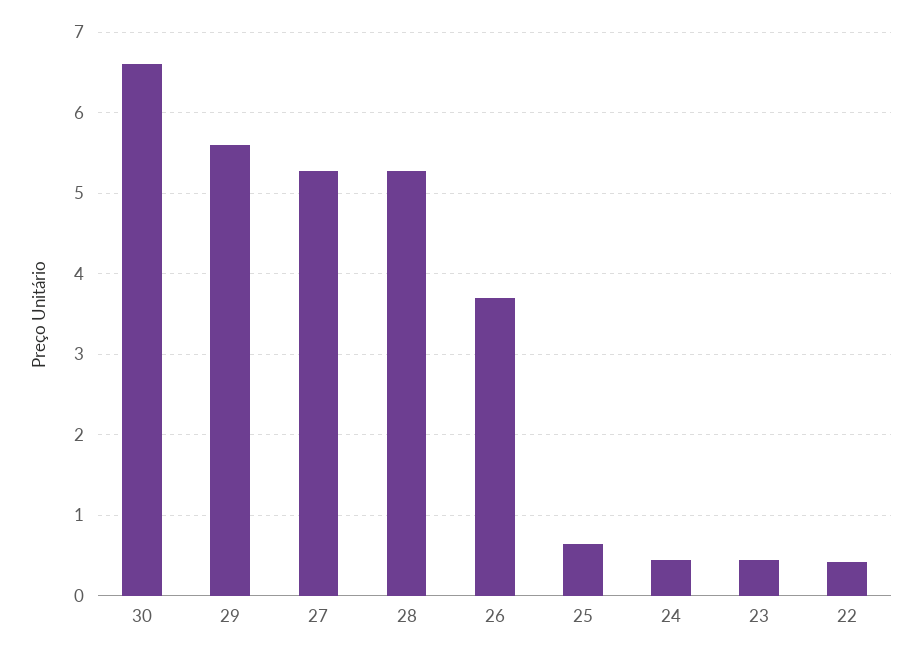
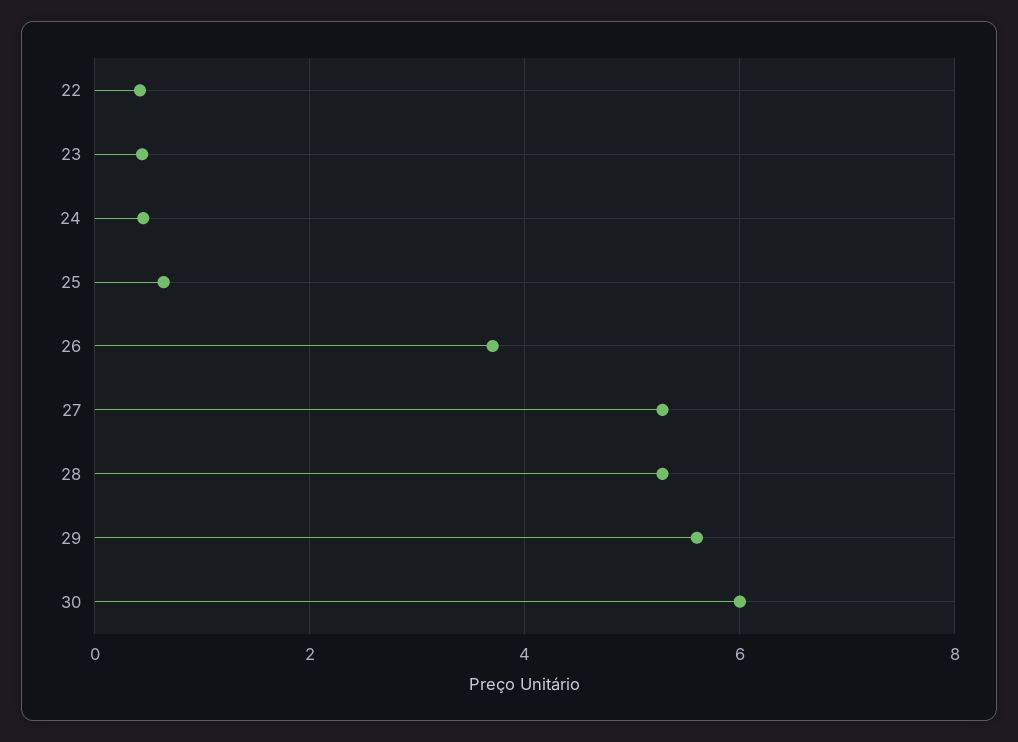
30: 6.6 -> 6

